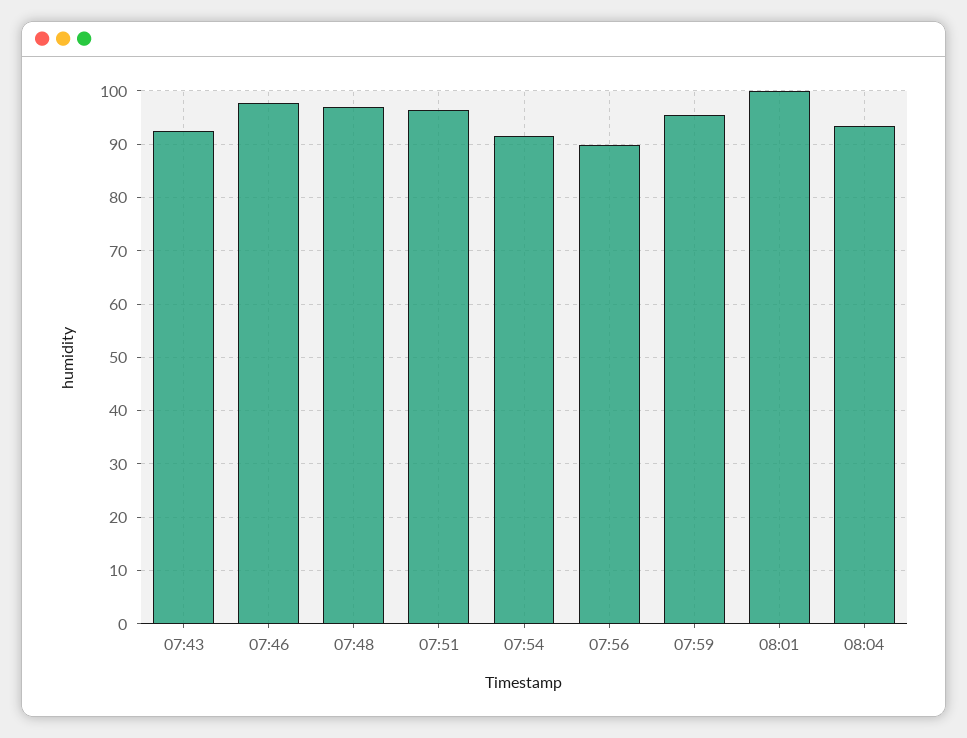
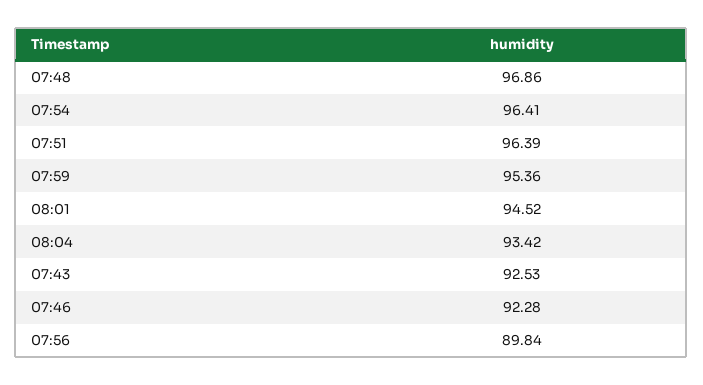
07:46: 98 -> 92.28
07:54: 92 -> 96.41
08:01: 100 -> 94.52

